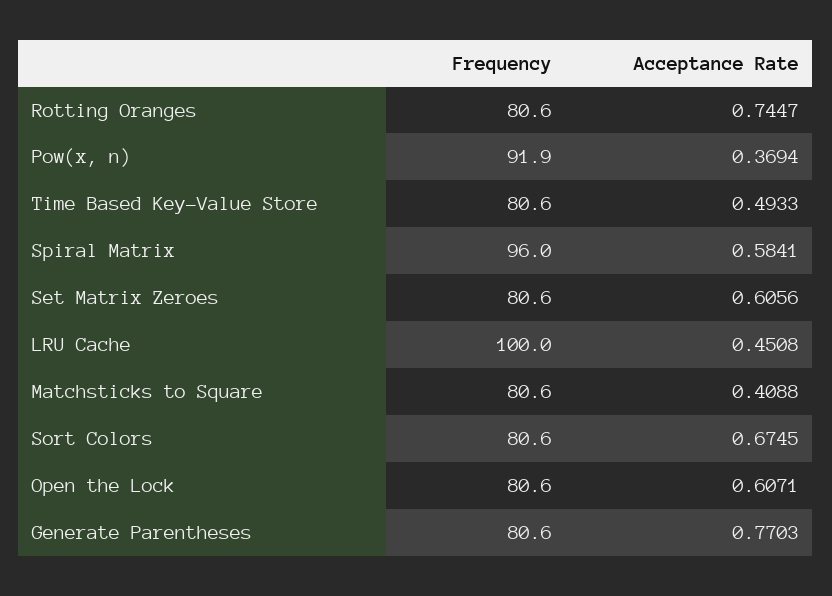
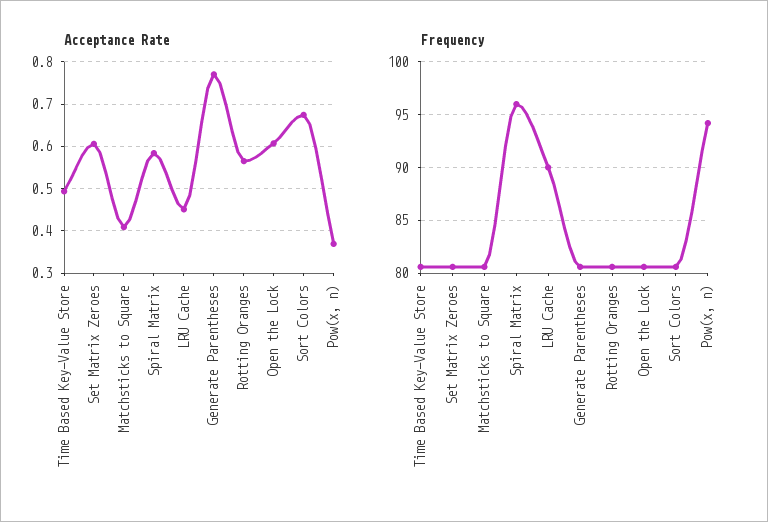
Acceptance Rate, Rotting Oranges: 0.7447 -> 0.56
Frequency, Pow(x, n): 91.9 -> 94
Frequency, LRU Cache: 100 -> 90

